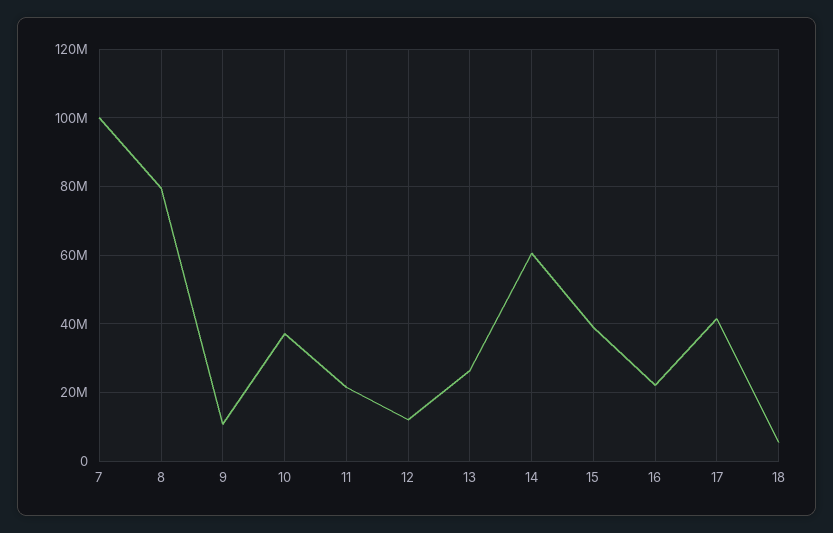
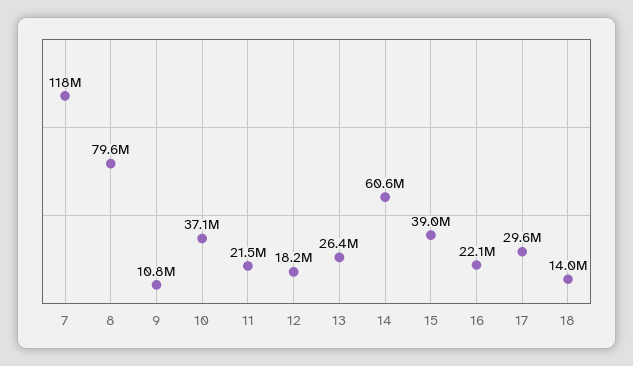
7: 100000000 -> 118000000
12: 12000000 -> 18200000
17: 42000000 -> 29600000
18: 6000000 -> 14000000

